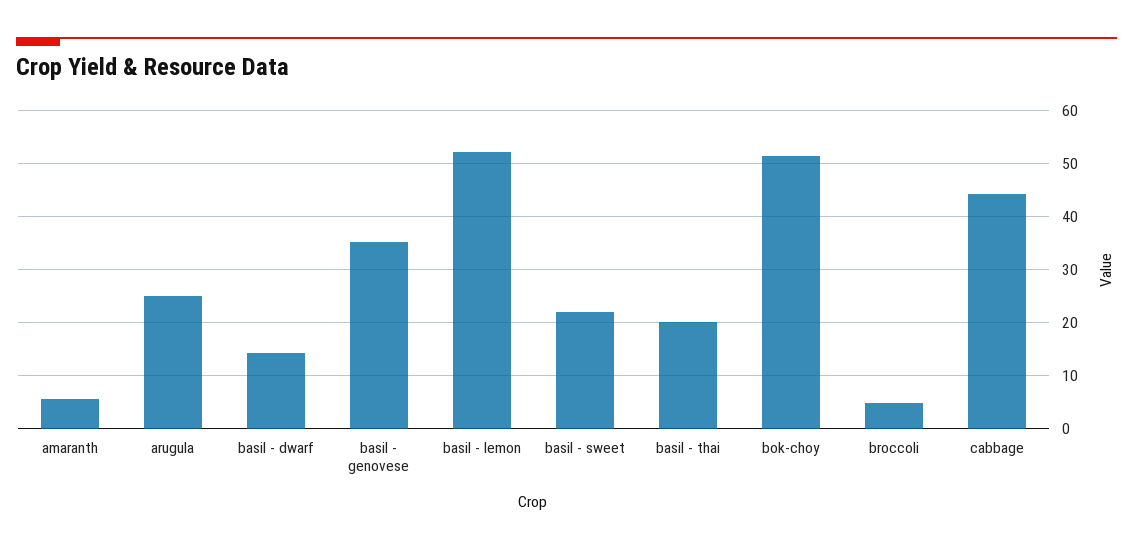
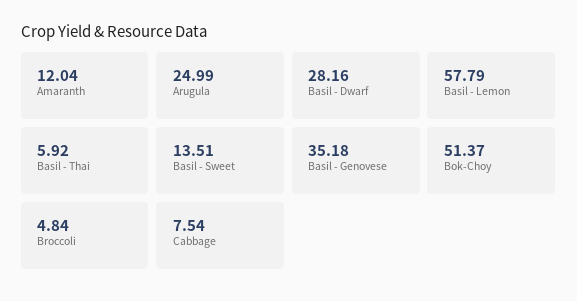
amaranth: 6 -> 12.04
basil - dwarf: 14 -> 28.16
basil - lemon: 52 -> 57.79
basil - sweet: 22 -> 13.51
basil - thai: 20 -> 5.92
cabbage: 44 -> 7.54

